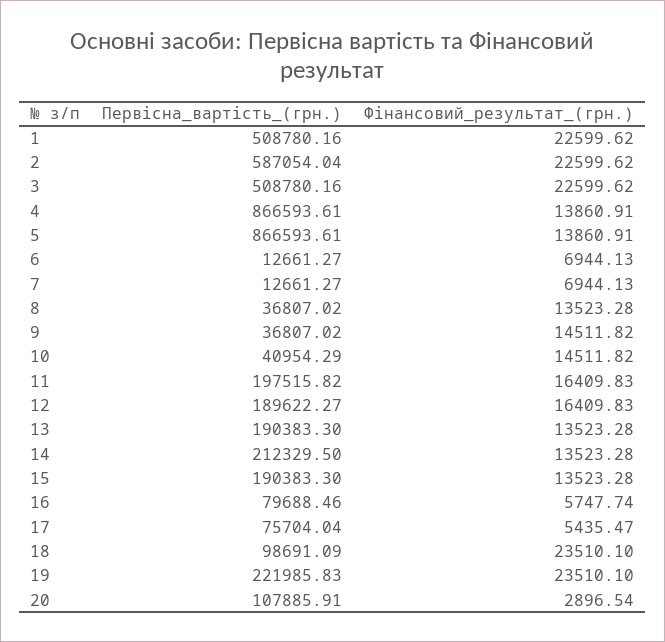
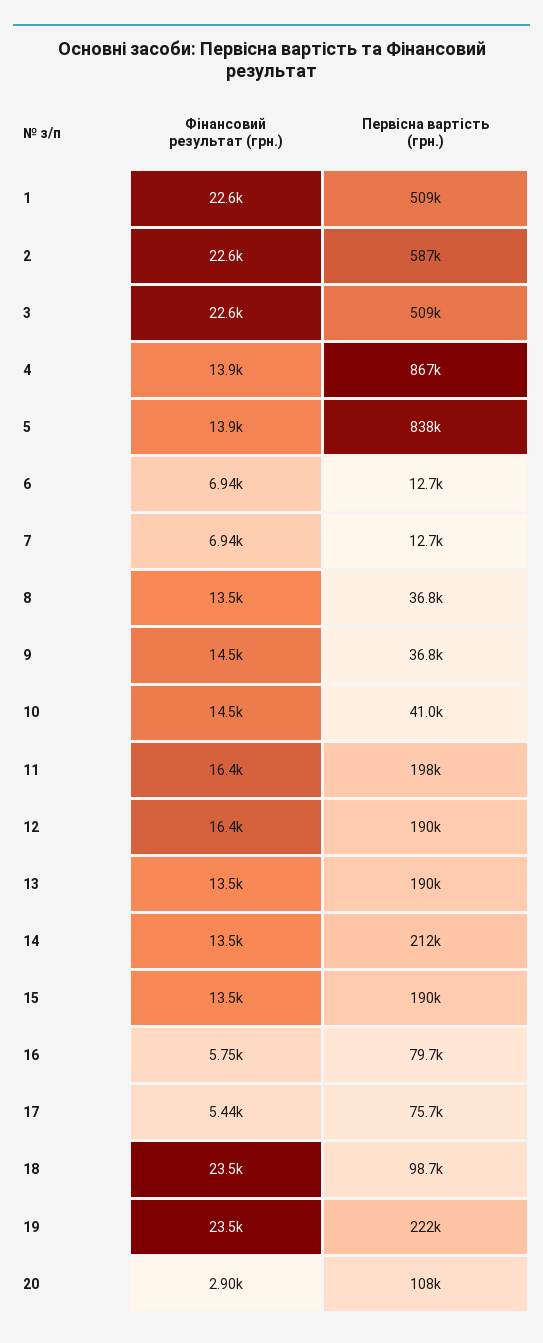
Первісна_вартість_(грн.), 5: 866593.61 -> 838000

